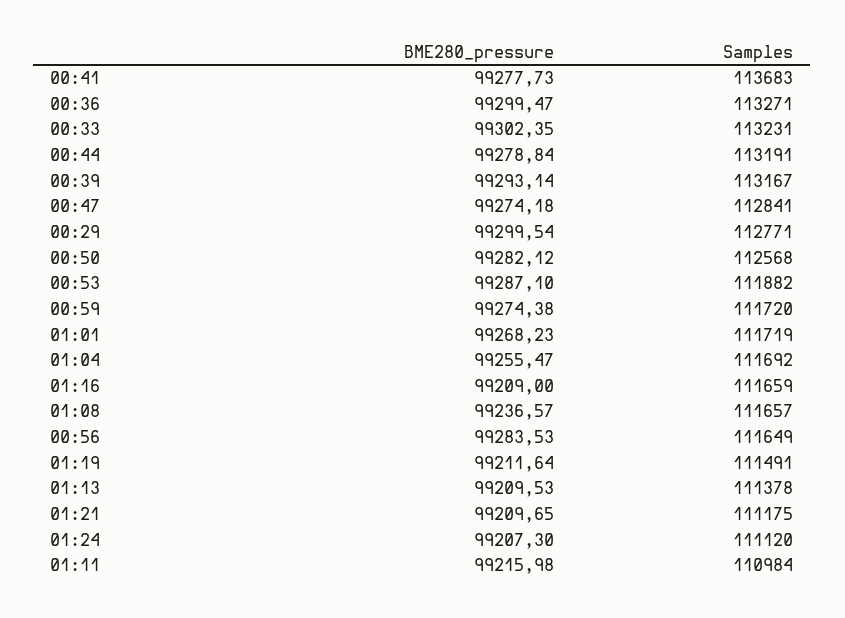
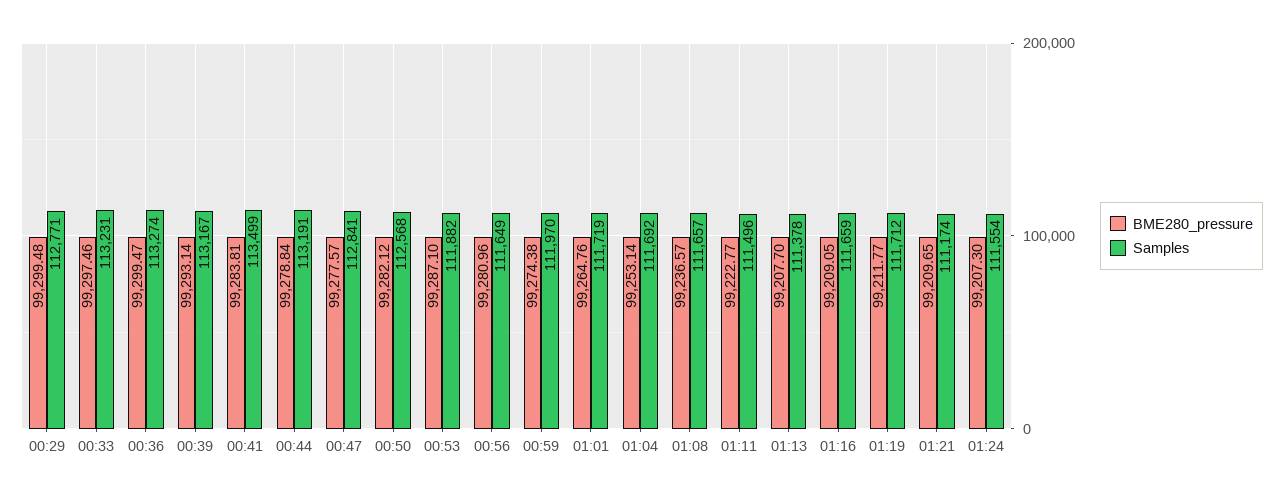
BME280_pressure, 00:41: 99277.73 -> 99283.81
Samples, 00:41: 113683 -> 113499
Samples, 00:36: 113271 -> 113274
BME280_pressure, 00:33: 99302.35 -> 99297.46
BME280_pressure, 00:47: 99274.18 -> 99277.57
BME280_pressure, 00:29: 99299.54 -> 99299.48
Samples, 00:59: 111720 -> 111970
BME280_pressure, 01:01: 99268.23 -> 99264.76
BME280_pressure, 01:04: 99255.47 -> 99253.14
BME280_pressure, 01:16: 99209 -> 99209.05
BME280_pressure, 00:56: 99283.53 -> 99280.96
BME280_pressure, 01:19: 99211.64 -> 99211.77
Samples, 01:19: 111491 -> 111712
BME280_pressure, 01:13: 99209.53 -> 99207.7
Samples, 01:21: 111175 -> 111174
Samples, 01:24: 111120 -> 111554
BME280_pressure, 01:11: 99215.98 -> 99222.77
Samples, 01:11: 110984 -> 111496

